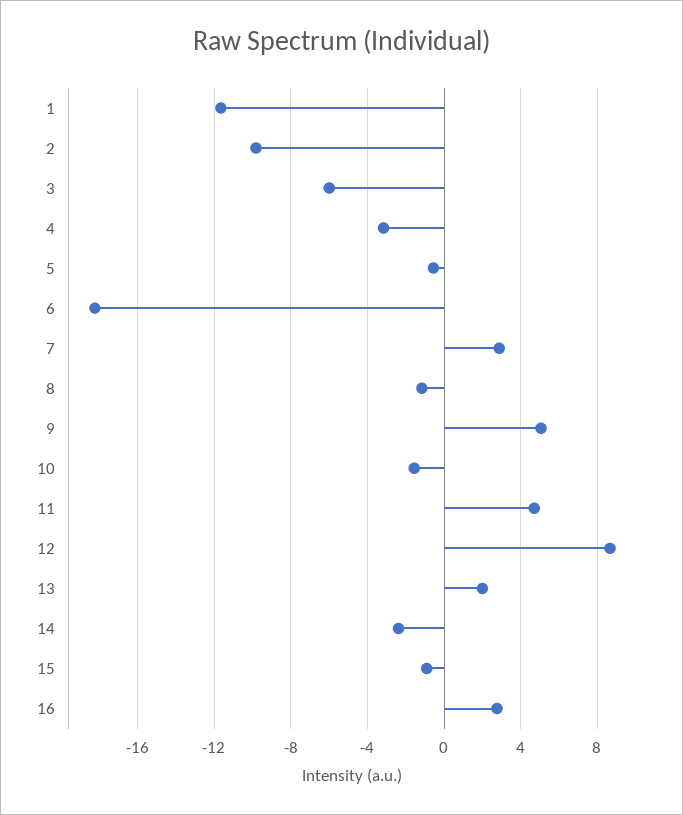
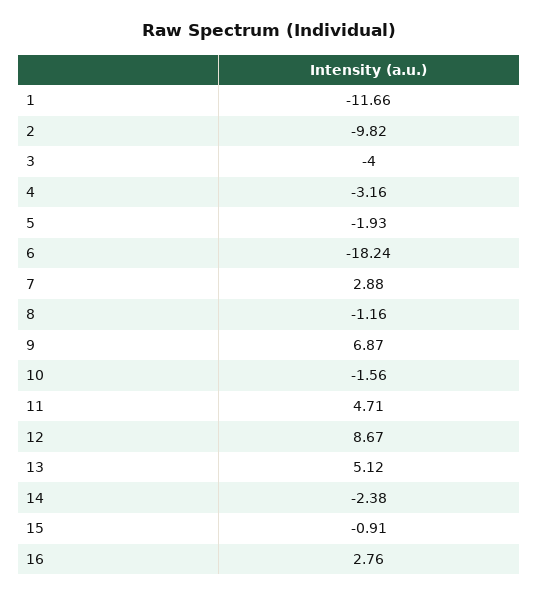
3: -6 -> -4
5: -0.5 -> -1.93
9: 5 -> 6.87
13: 2 -> 5.12

